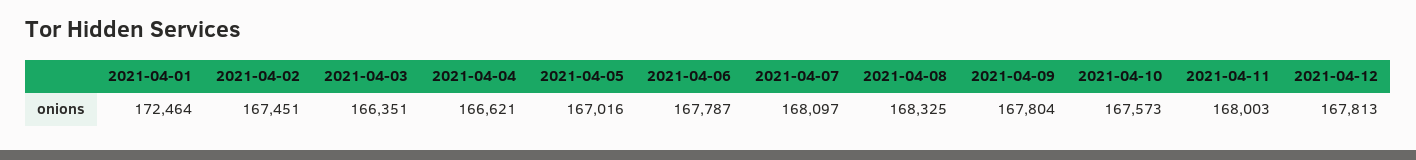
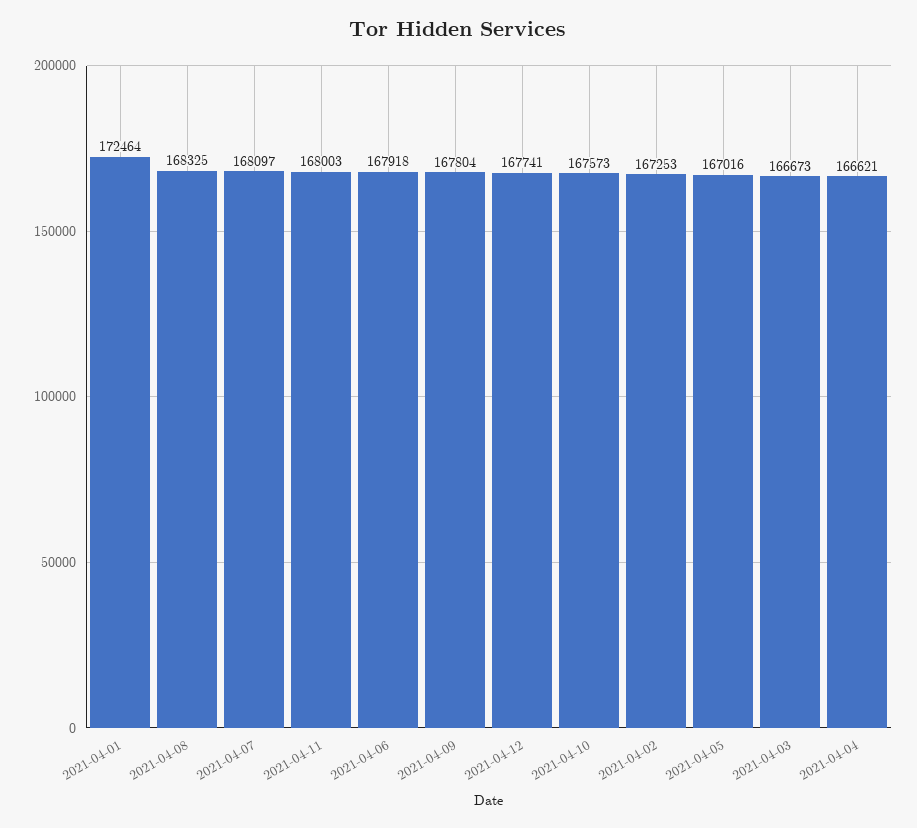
2021-04-02: 167451 -> 167253
2021-04-03: 166351 -> 166673
2021-04-06: 167787 -> 167918
2021-04-12: 167813 -> 167741

